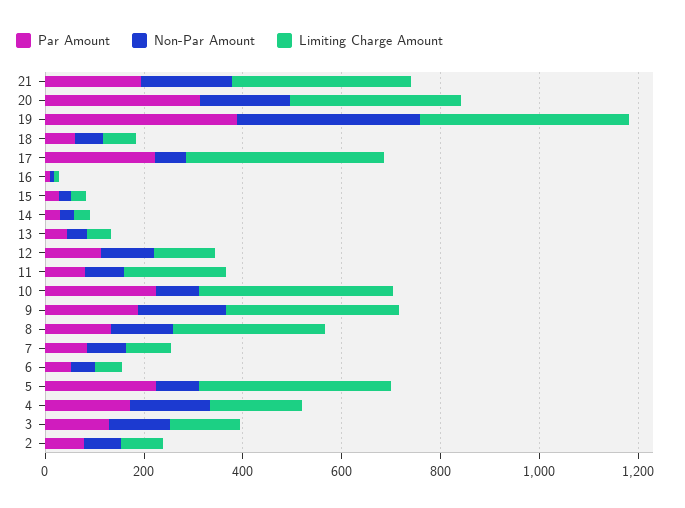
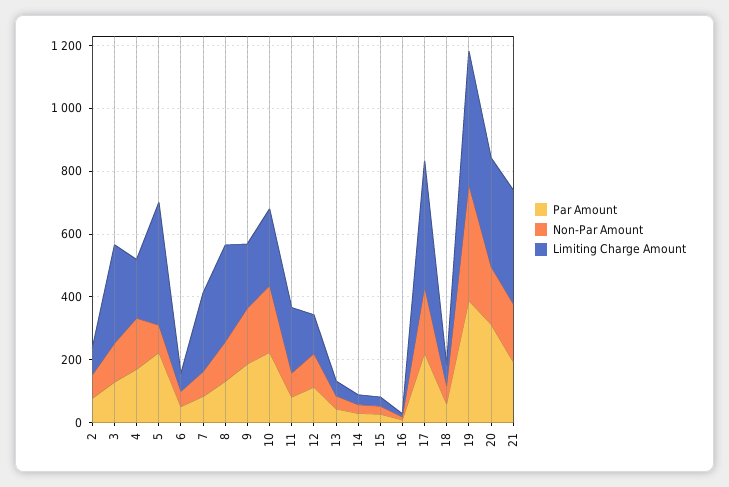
Non-Par Amount, 17: 50 -> 200
Non-Par Amount, 10: 100 -> 200
Limiting Charge Amount, 10: 400 -> 250
Limiting Charge Amount, 9: 350 -> 200
Limiting Charge Amount, 7: 100 -> 250
Limiting Charge Amount, 3: 150 -> 300

